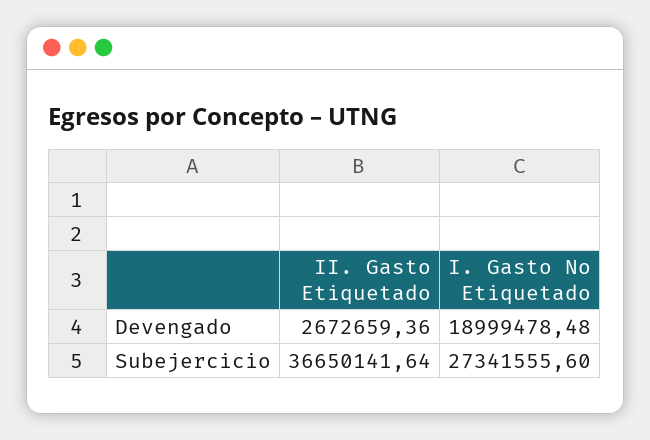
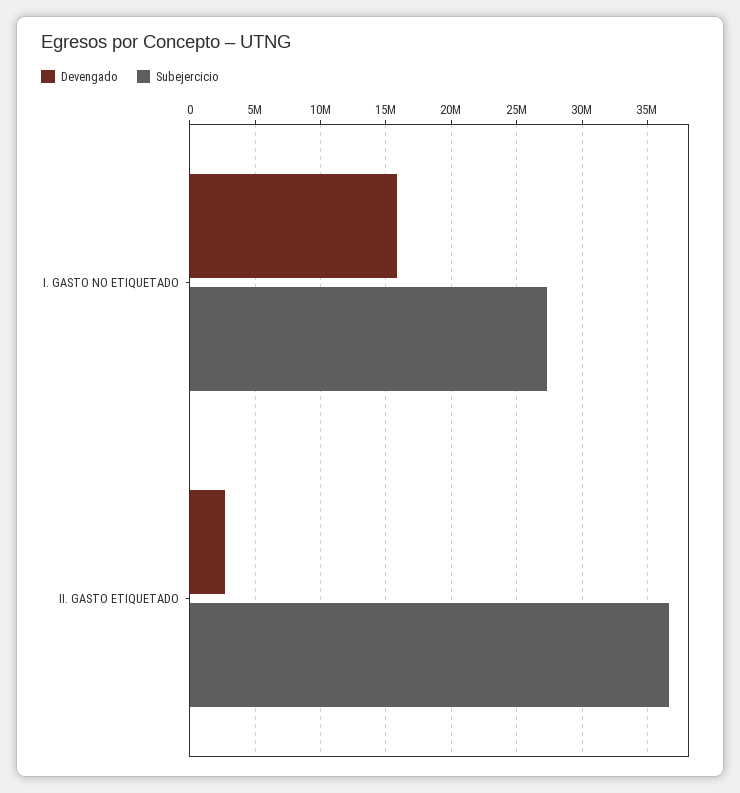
Devengado, I. Gasto No Etiquetado: 18999478.48 -> 16000000

